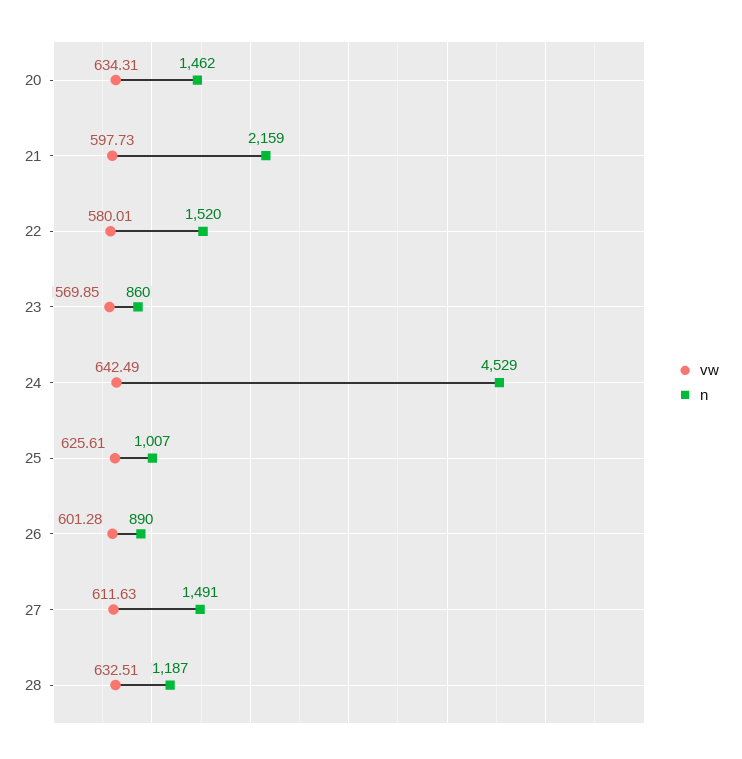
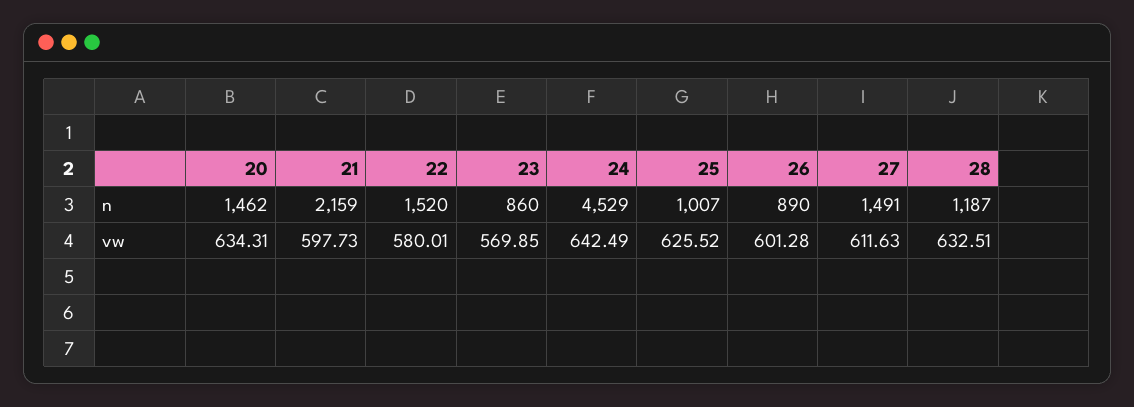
vw, 25: 625.61 -> 625.52

